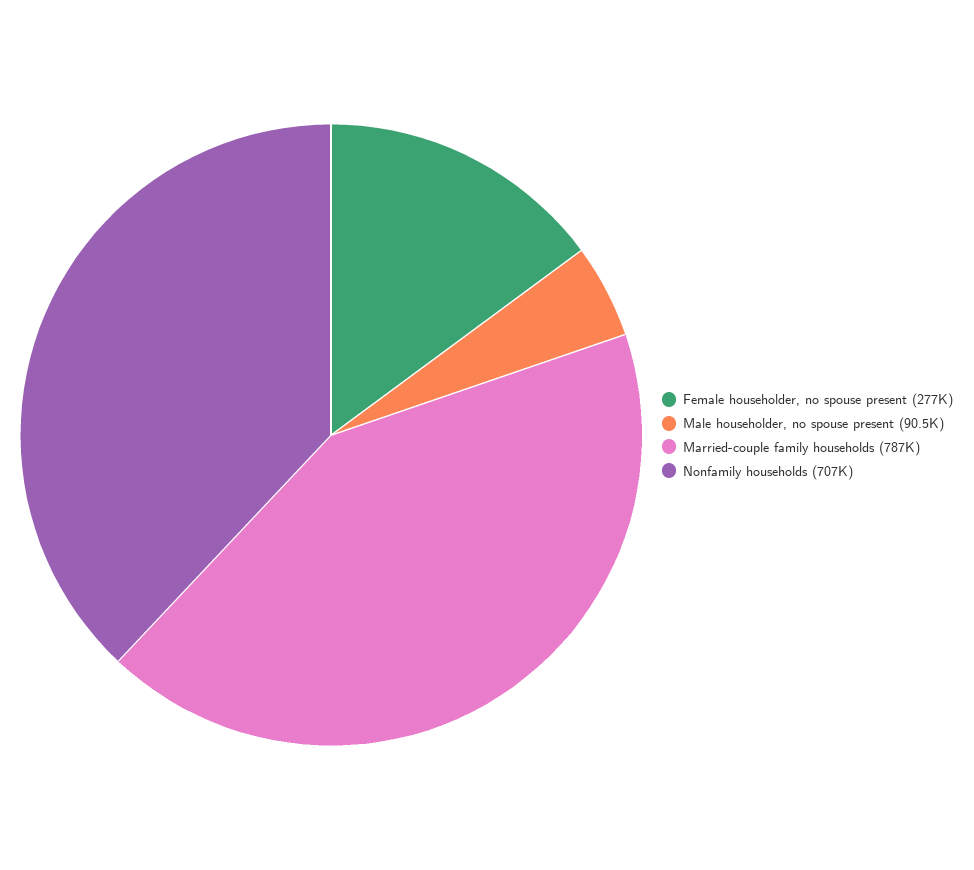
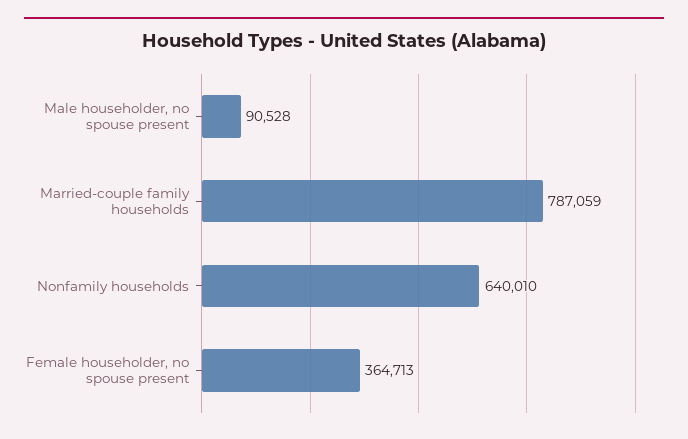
Female householder, no spouse present: 277000 -> 364713
Nonfamily households: 707000 -> 640010

